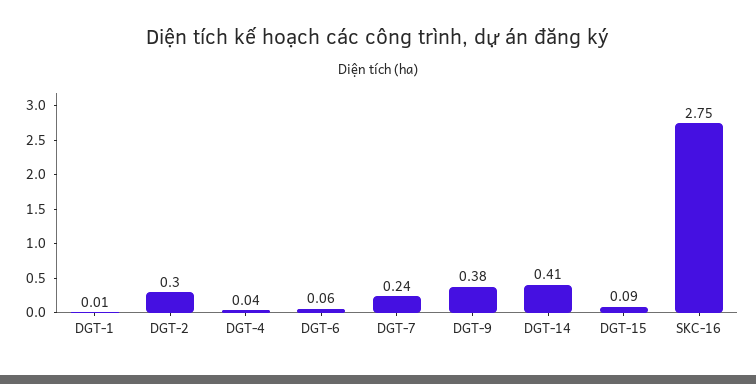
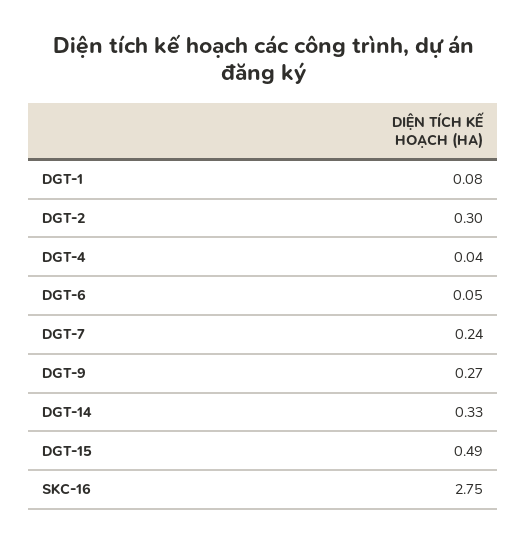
DGT-1: 0.01 -> 0.08
DGT-6: 0.06 -> 0.05
DGT-9: 0.38 -> 0.27
DGT-14: 0.41 -> 0.33
DGT-15: 0.09 -> 0.49

